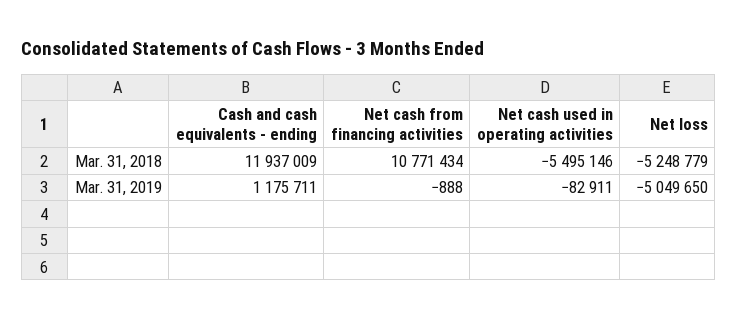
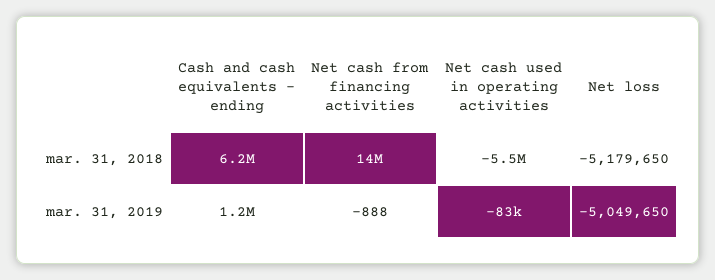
Cash and cash equivalents - ending, Mar. 31, 2018: 11937009 -> 6200000
Net cash from financing activities, Mar. 31, 2018: 10771434 -> 14000000
Net loss, Mar. 31, 2018: -5248779 -> -5179650

